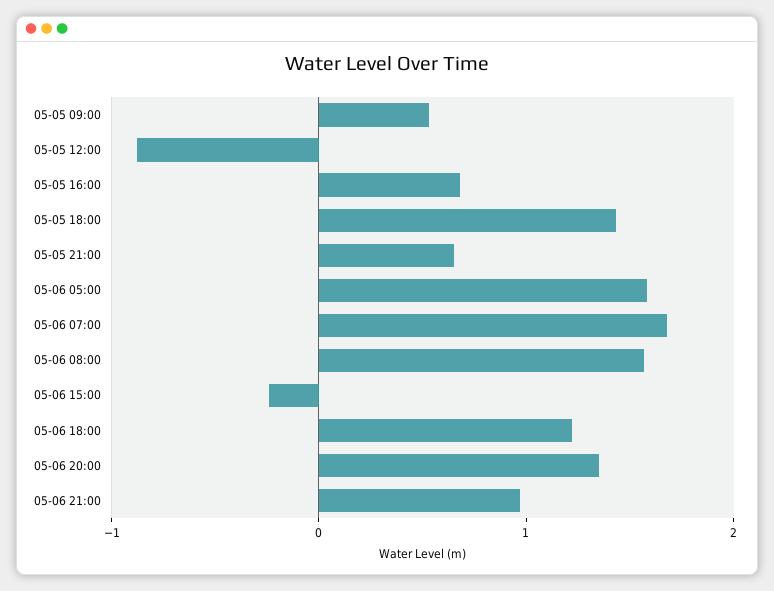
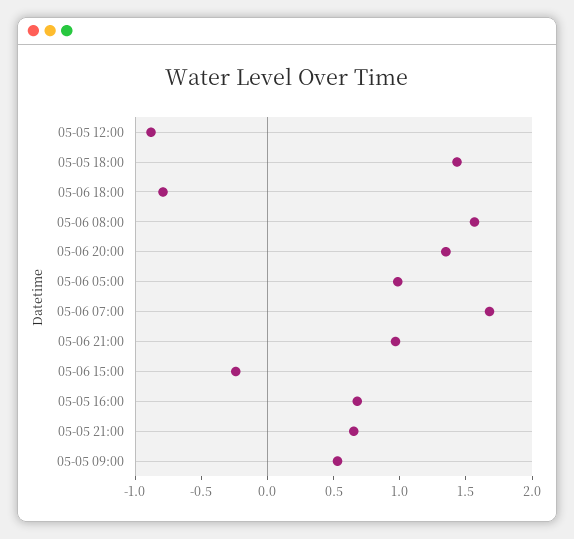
05-06 05:00: 1.6 -> 1
05-06 18:00: 1.2 -> -0.8

